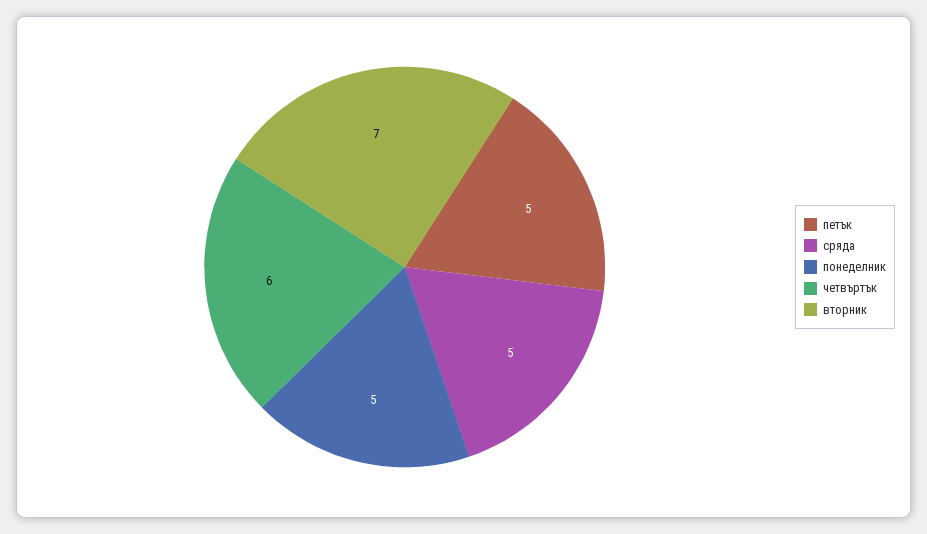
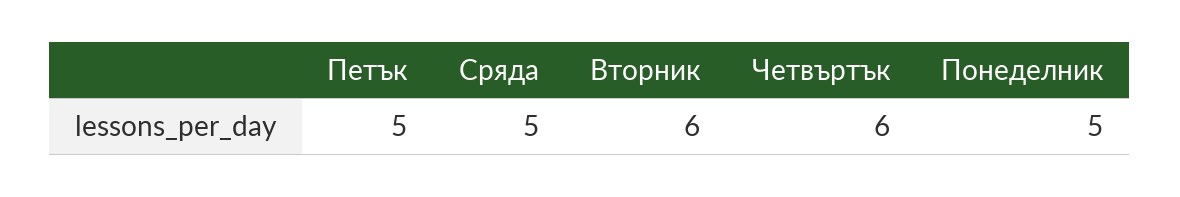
вторник: 7 -> 6

